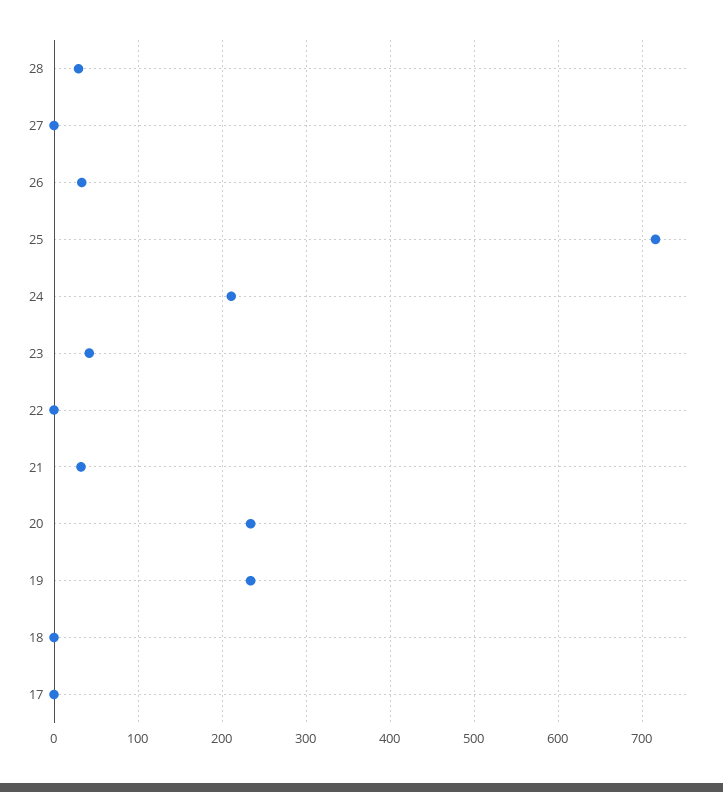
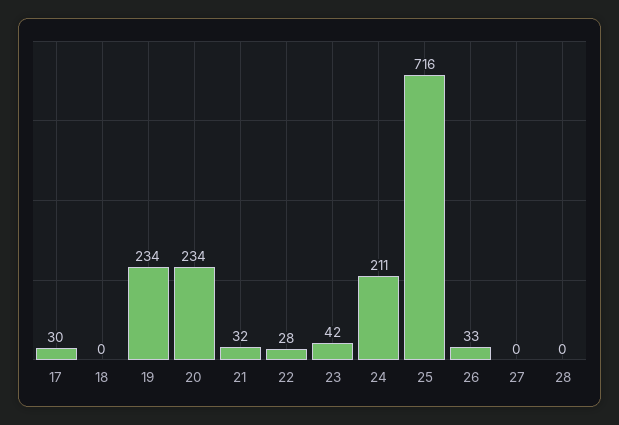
28: 30 -> 0
22: 0 -> 28
17: 0 -> 30

